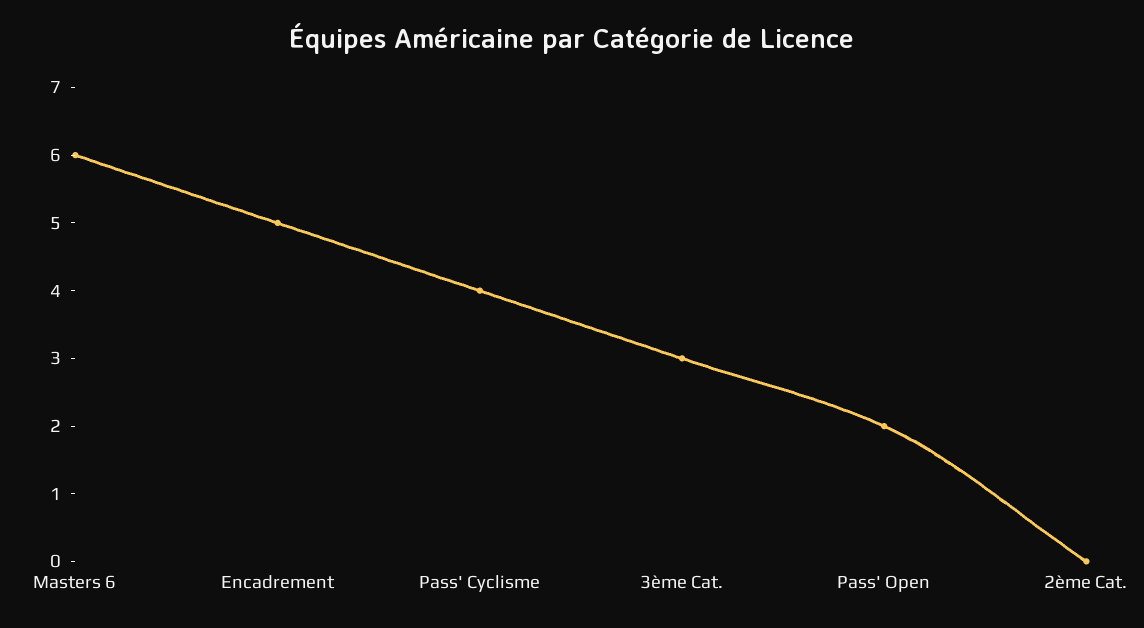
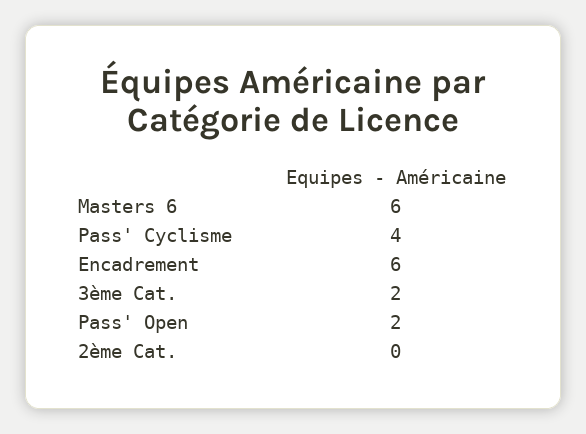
Encadrement: 5 -> 6
3ème Cat.: 3 -> 2

